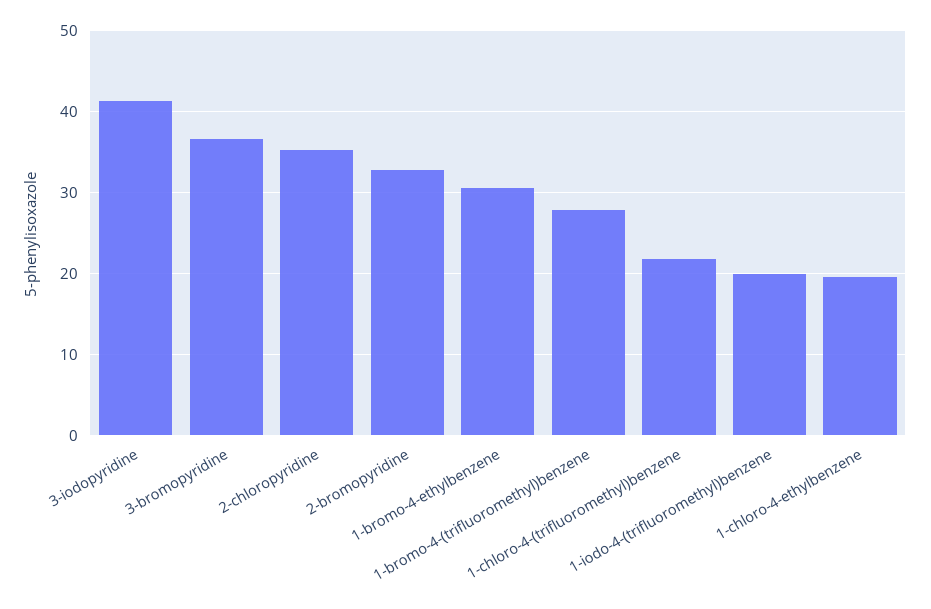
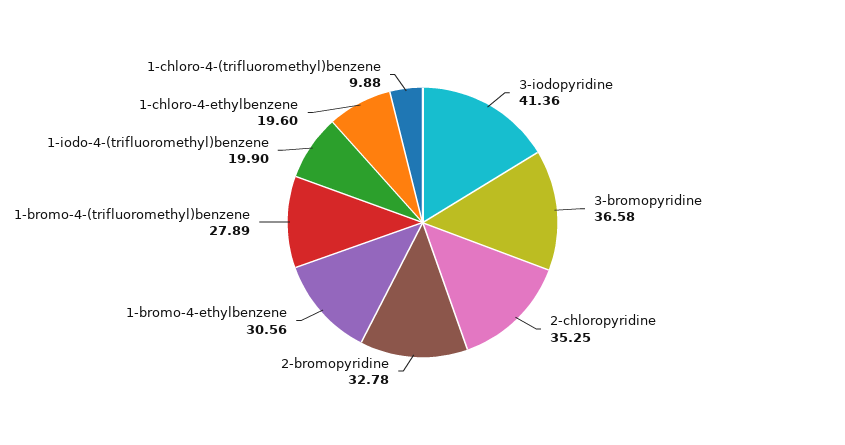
1-chloro-4-(trifluoromethyl)benzene: 22 -> 9.88

